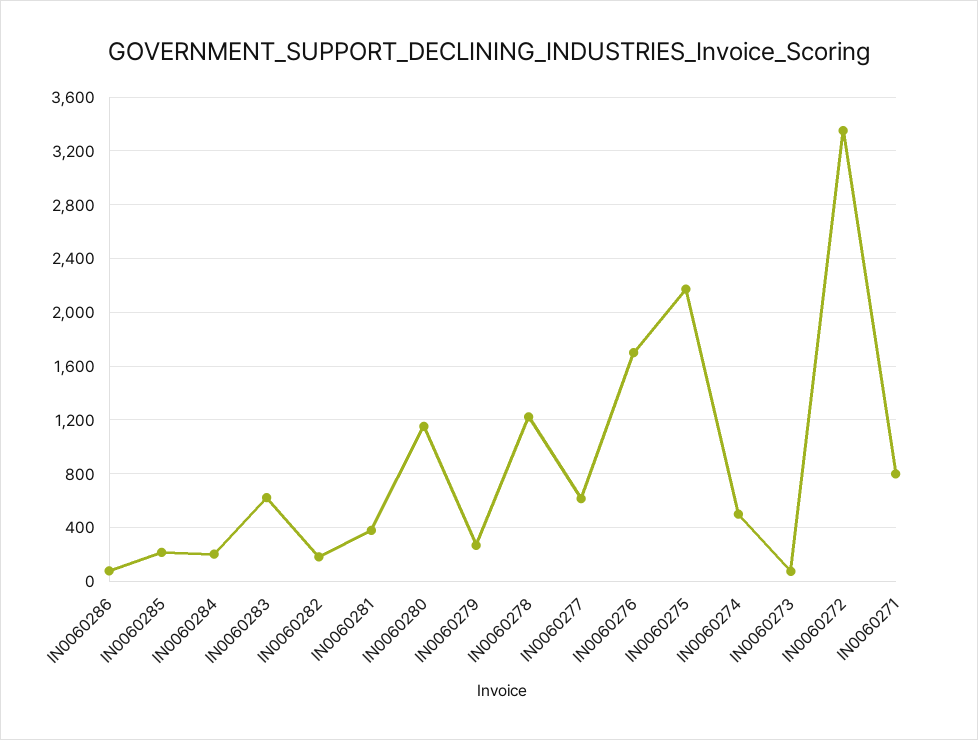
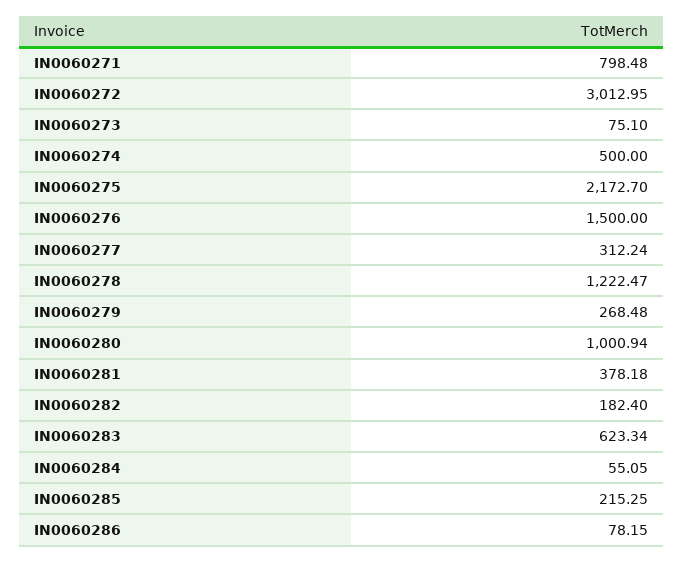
IN0060284: 200 -> 55.05
IN0060280: 1150 -> 1000.94
IN0060277: 600 -> 312.24
IN0060276: 1700 -> 1500
IN0060272: 3350 -> 3012.95

